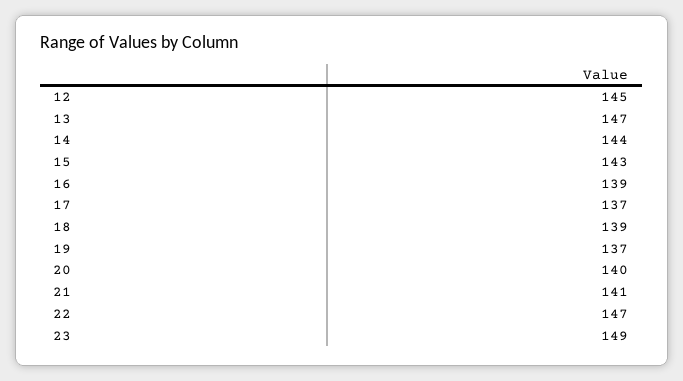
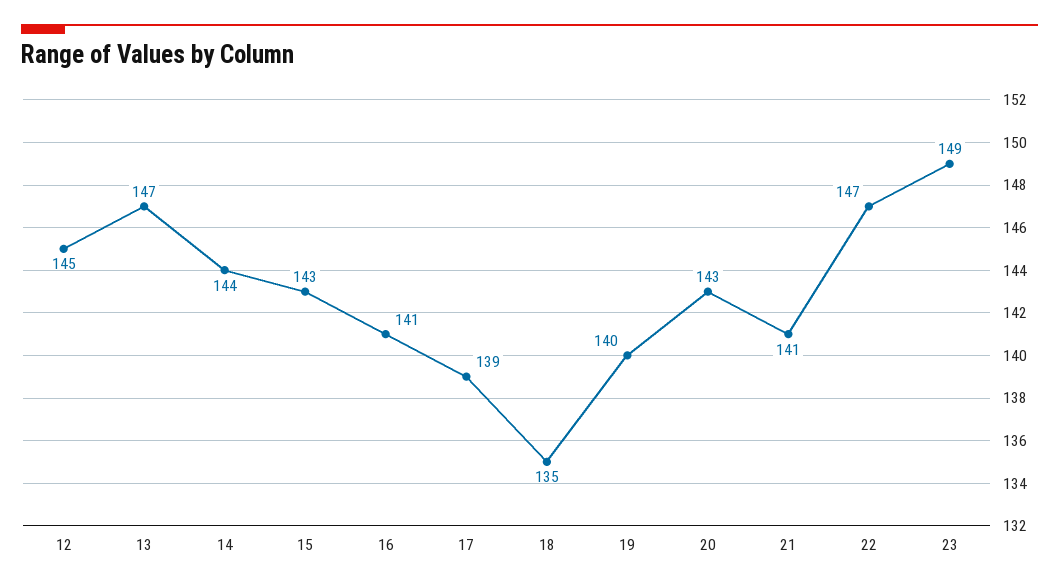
16: 139 -> 141
17: 137 -> 139
18: 139 -> 135
19: 137 -> 140
20: 140 -> 143

